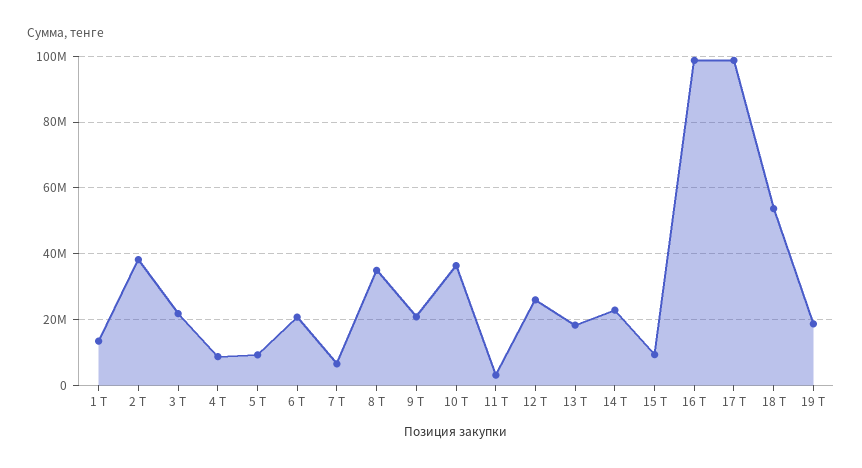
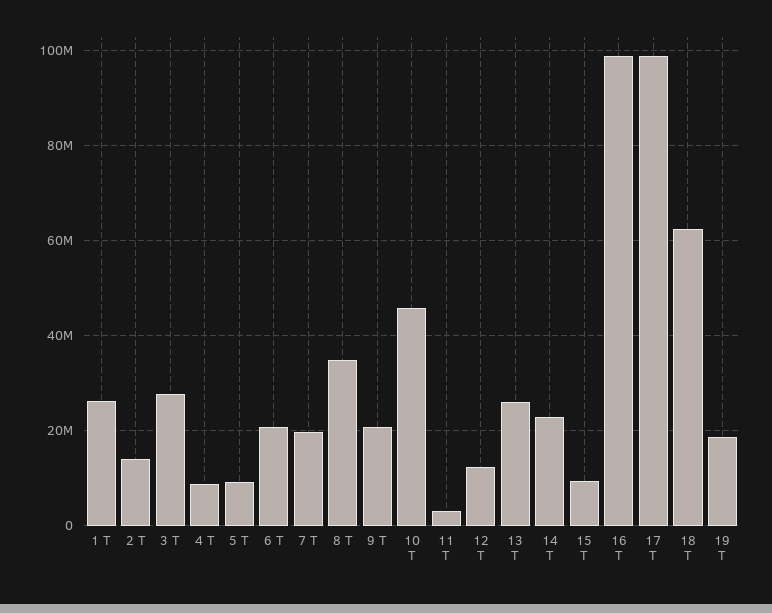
1 Т: 14000000 -> 26000000
2 Т: 38000000 -> 14000000
3 Т: 22000000 -> 28000000
7 Т: 6000000 -> 20000000
10 Т: 36000000 -> 46000000
12 Т: 26000000 -> 12000000
13 Т: 18000000 -> 26000000
18 Т: 54000000 -> 62000000

